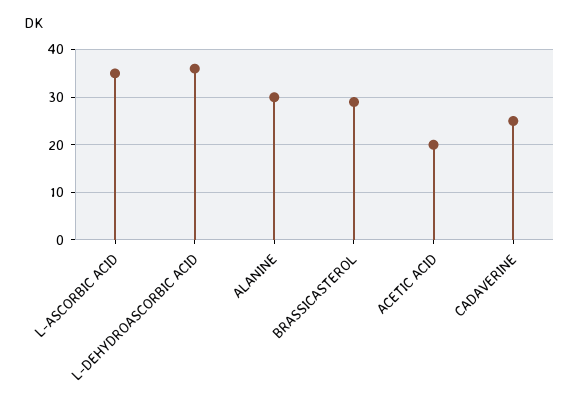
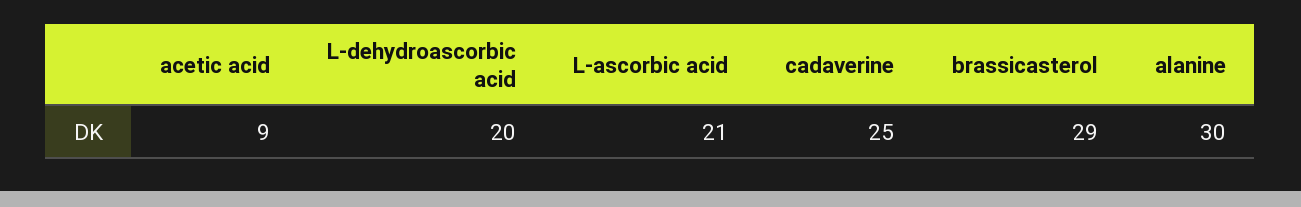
L-ASCORBIC ACID: 35 -> 21
L-DEHYDROASCORBIC ACID: 35 -> 20
ACETIC ACID: 20 -> 9

